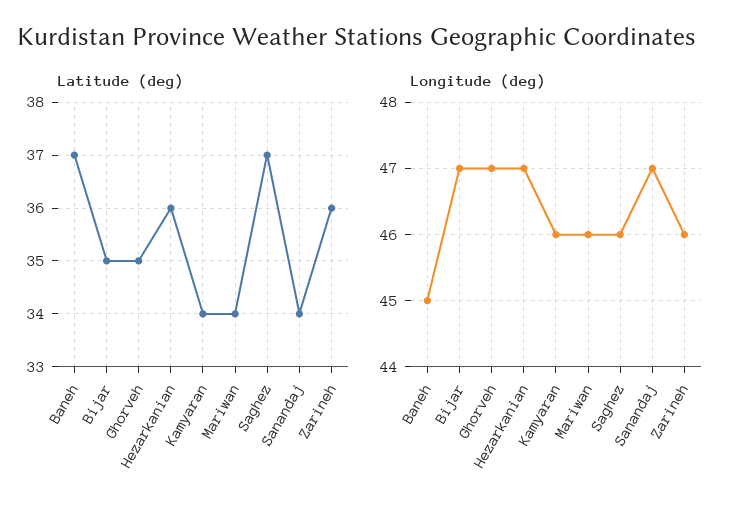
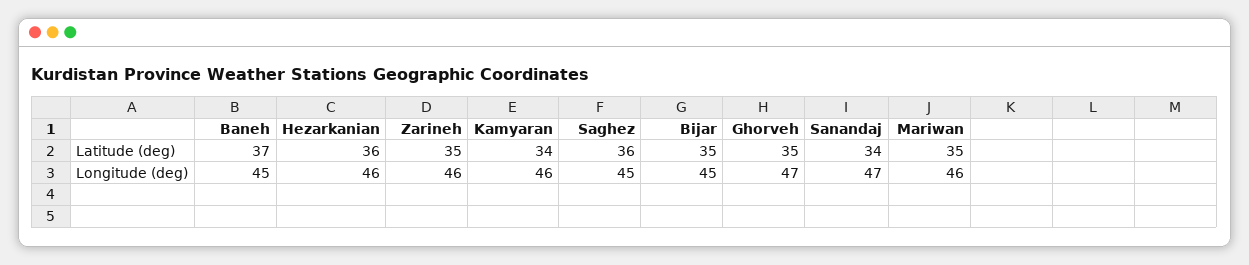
Latitude (deg), Mariwan: 34 -> 35
Latitude (deg), Saghez: 37 -> 36
Latitude (deg), Zarineh: 36 -> 35
Longitude (deg), Bijar: 47 -> 45
Longitude (deg), Hezarkanian: 47 -> 46
Longitude (deg), Saghez: 46 -> 45

